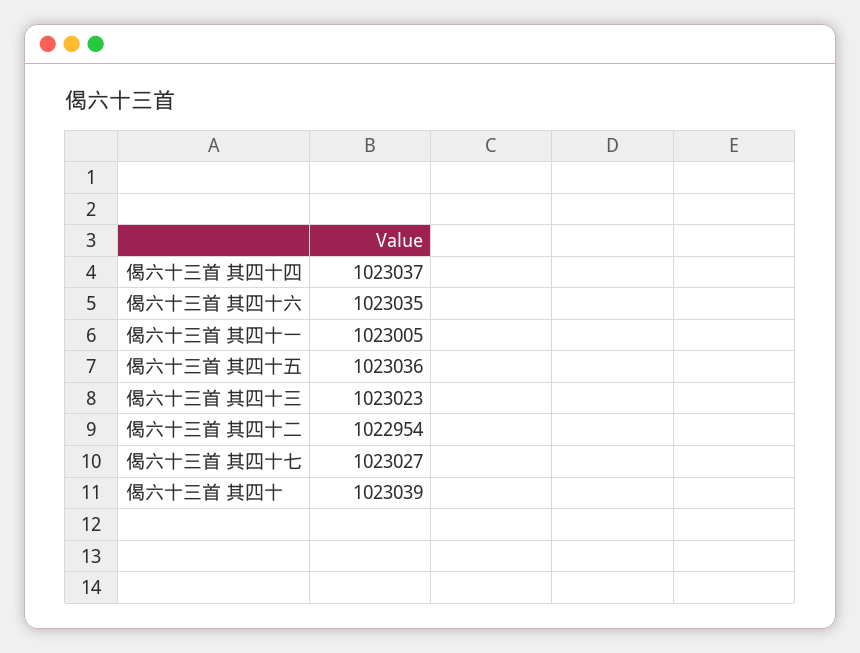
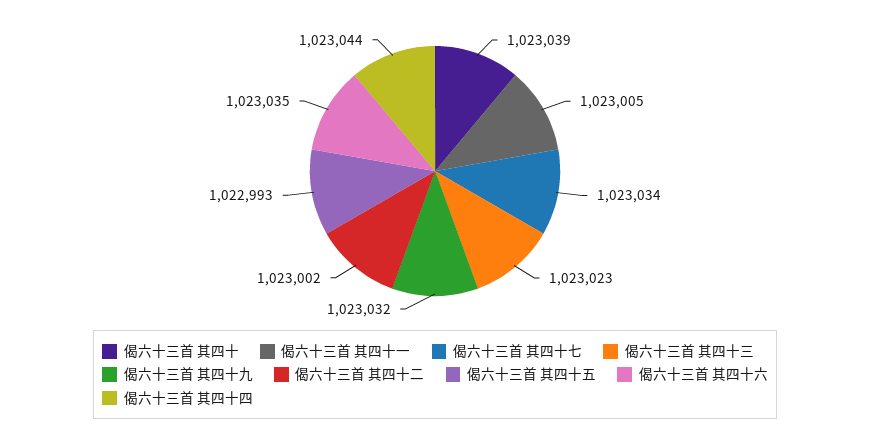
偈六十三首 其四十四: 1023037 -> 1023044
偈六十三首 其四十五: 1023036 -> 1022993
偈六十三首 其四十二: 1022954 -> 1023002
偈六十三首 其四十七: 1023027 -> 1023034
偈六十三首 其四十九: none -> 1023032

